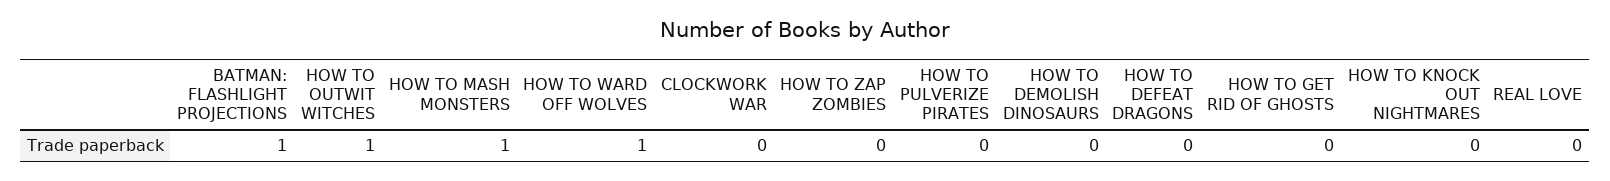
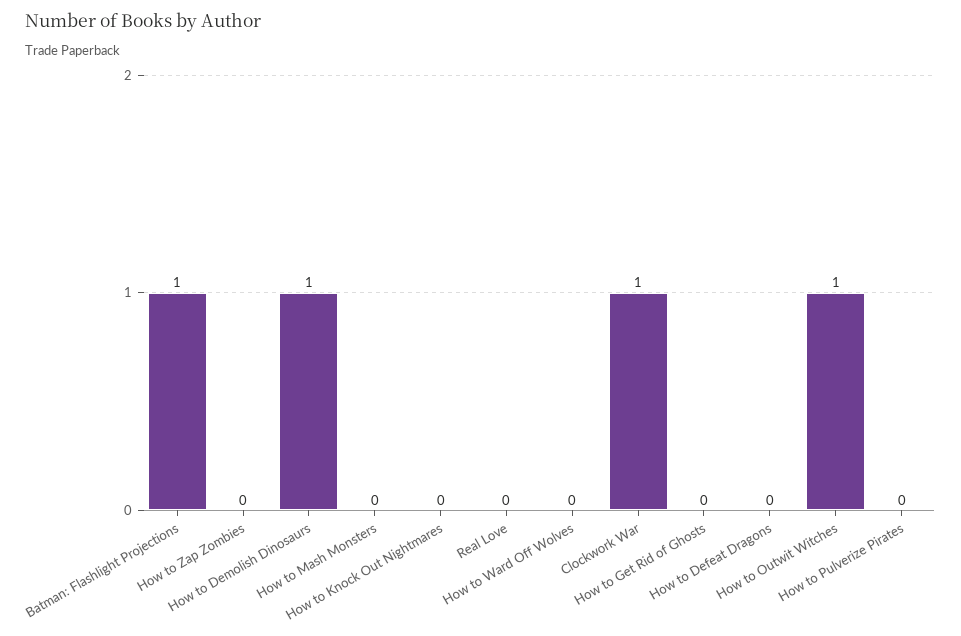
HOW TO MASH MONSTERS: 1 -> 0
HOW TO WARD OFF WOLVES: 1 -> 0
CLOCKWORK WAR: 0 -> 1
HOW TO DEMOLISH DINOSAURS: 0 -> 1

